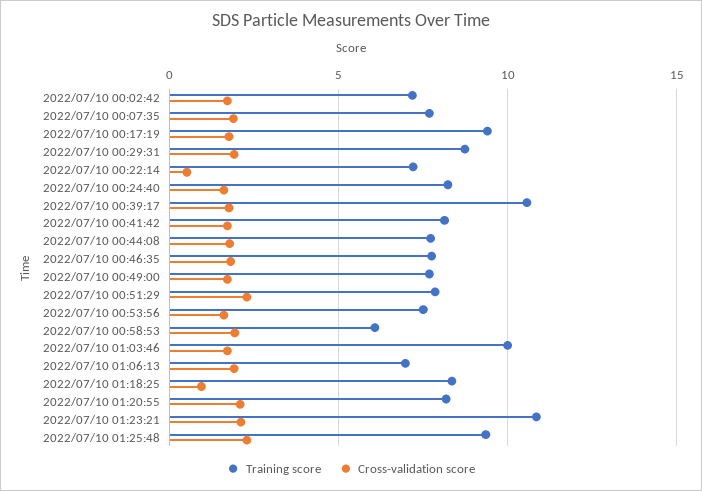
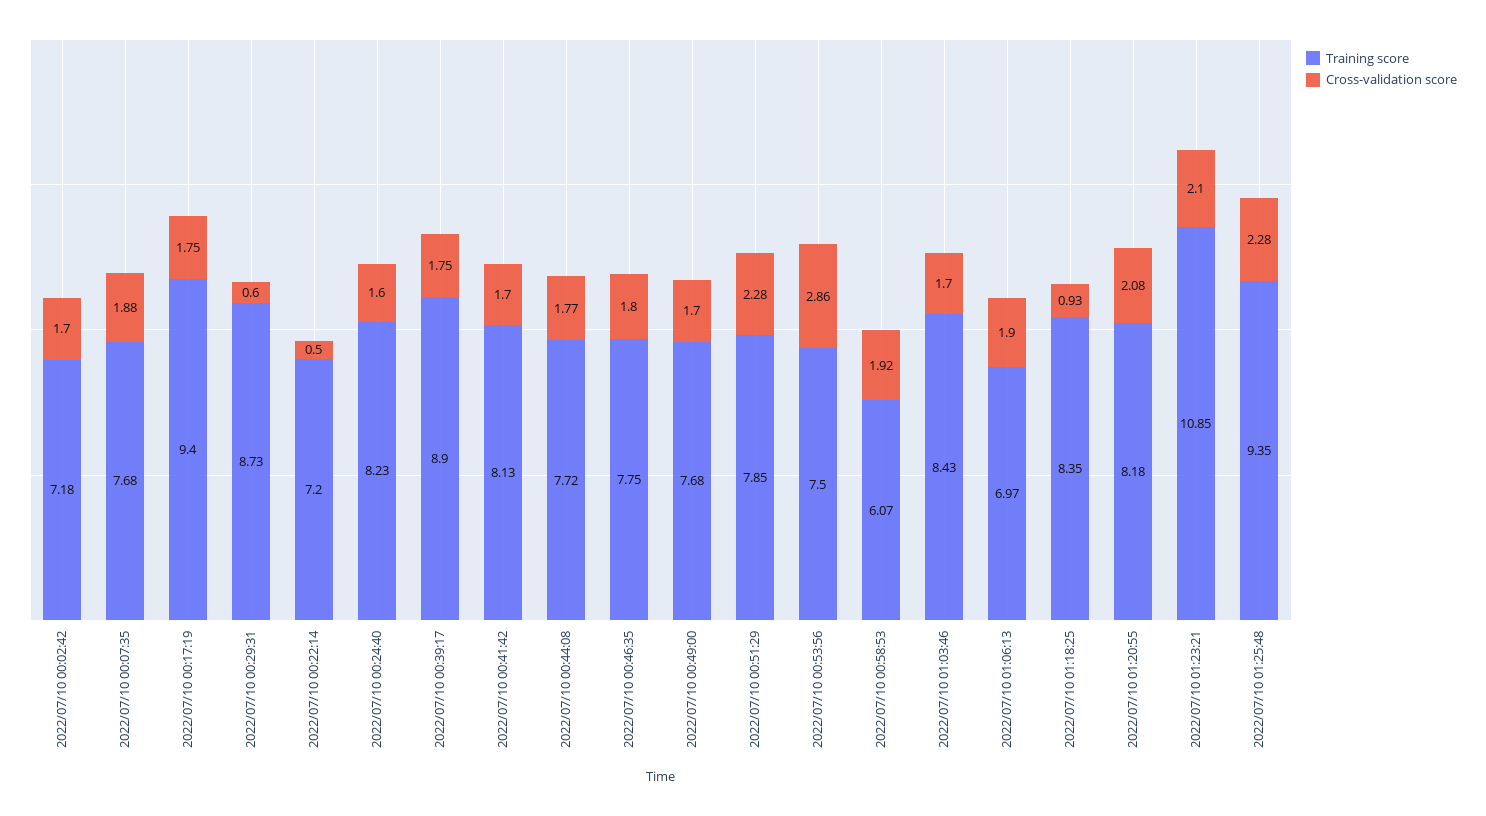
Cross-validation score, 2022/07/10 00:29:31: 2 -> 0.6
Training score, 2022/07/10 00:39:17: 10.5 -> 8.9
Cross-validation score, 2022/07/10 00:53:56: 1.5 -> 2.86
Training score, 2022/07/10 01:03:46: 10 -> 8.43

